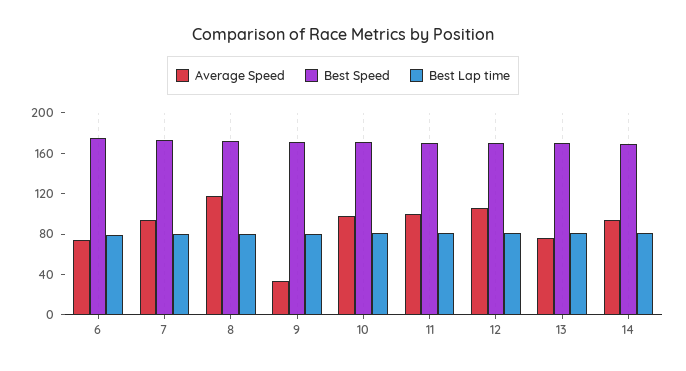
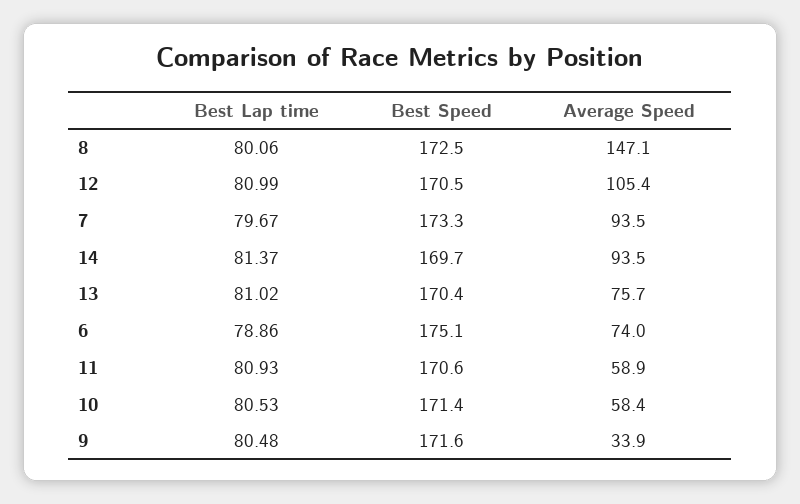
Average Speed, 8: 120 -> 147.1
Average Speed, 10: 100 -> 58.4
Average Speed, 11: 100 -> 58.9

